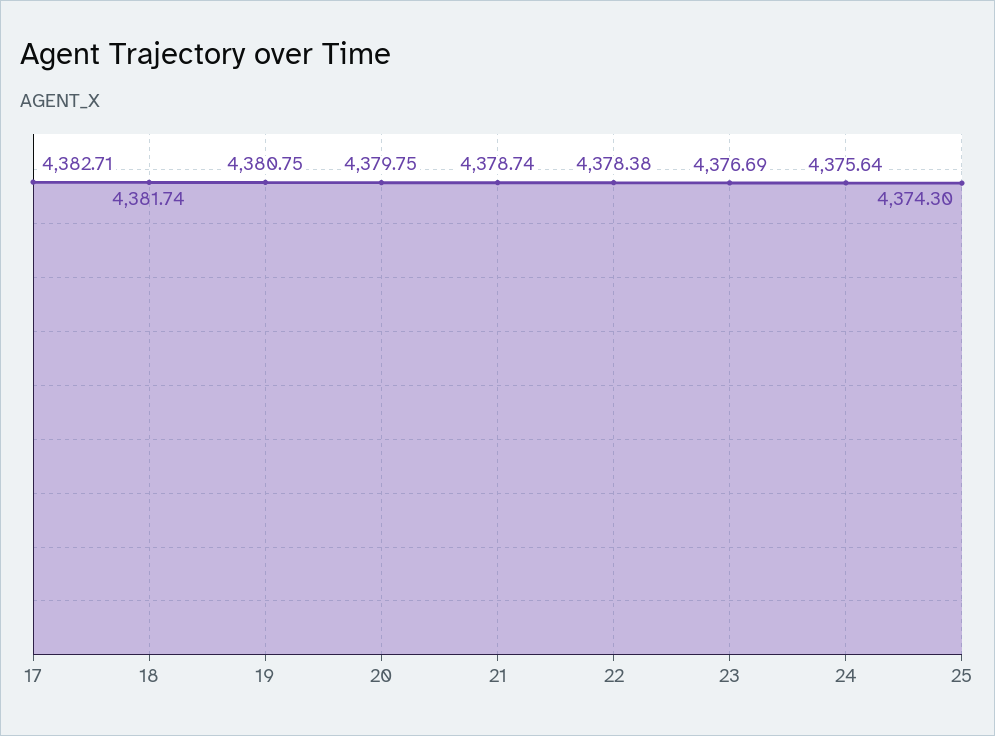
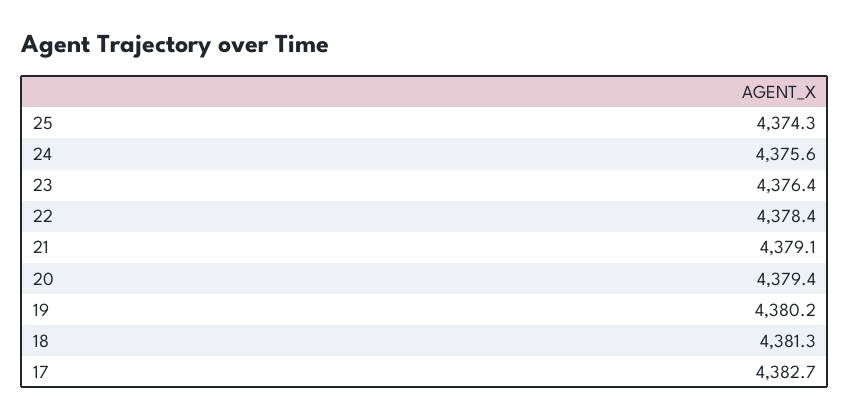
18: 4381.74 -> 4381.3
19: 4380.75 -> 4380.2
20: 4379.75 -> 4379.4
21: 4378.74 -> 4379.1
23: 4376.69 -> 4376.4

